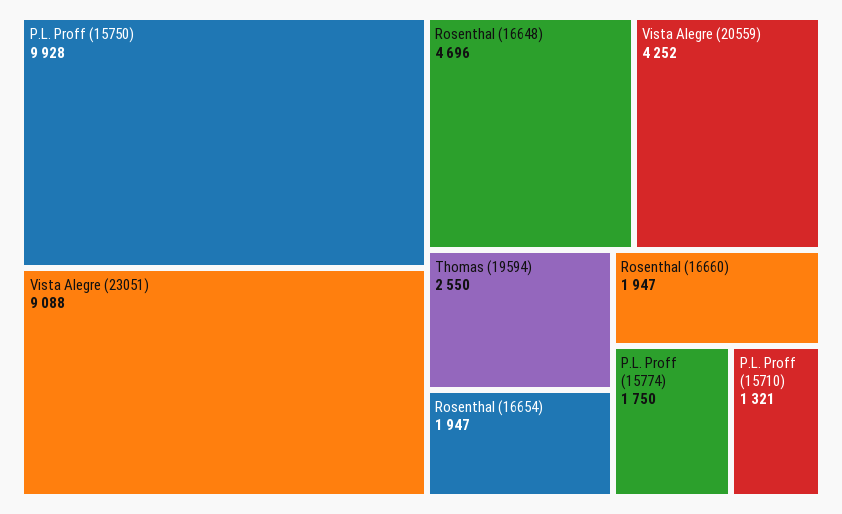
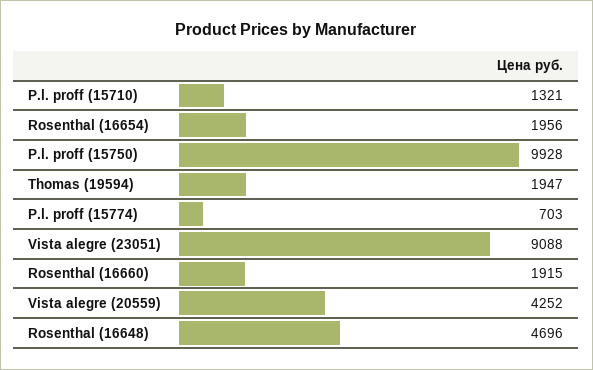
Thomas (19594): 2550 -> 1947
Rosenthal (16654): 1947 -> 1956
Rosenthal (16660): 1947 -> 1915
P.L. Proff (15774): 1750 -> 703

